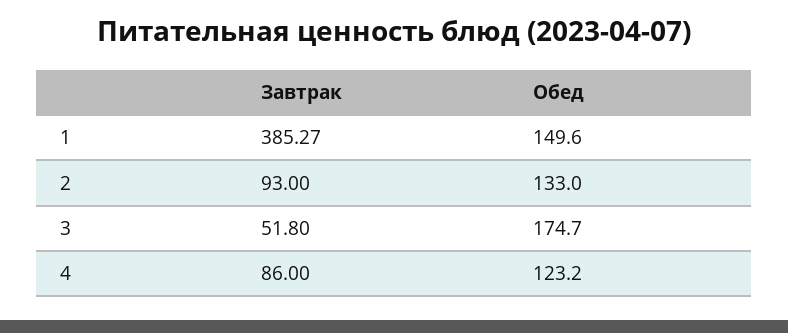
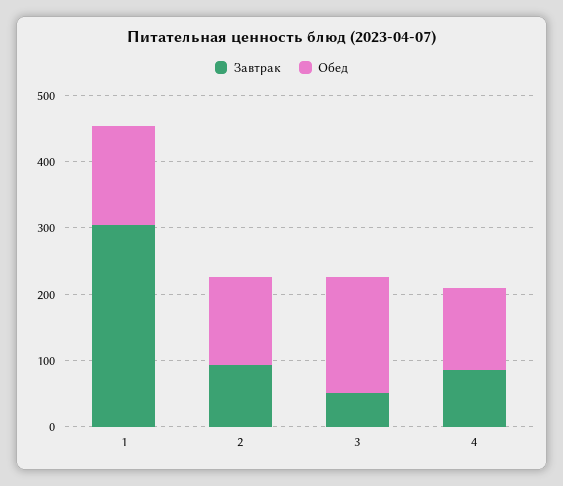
Завтрак, 1: 385.27 -> 300

